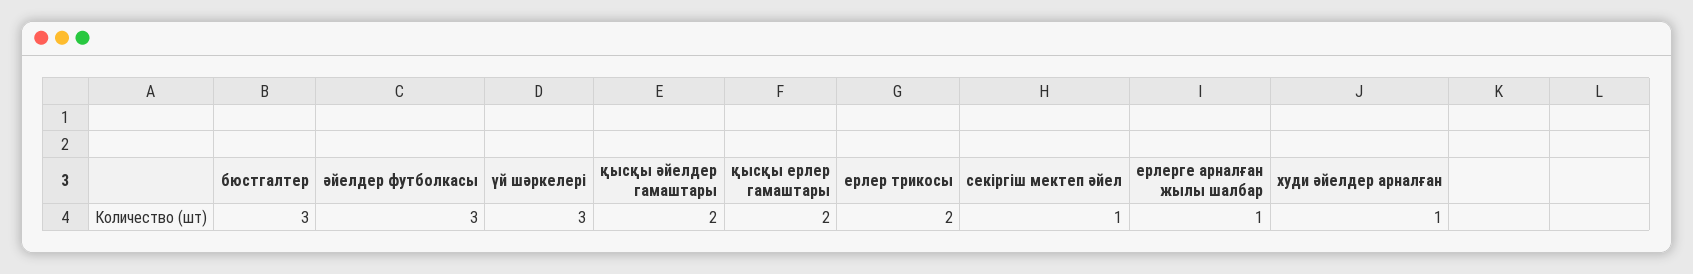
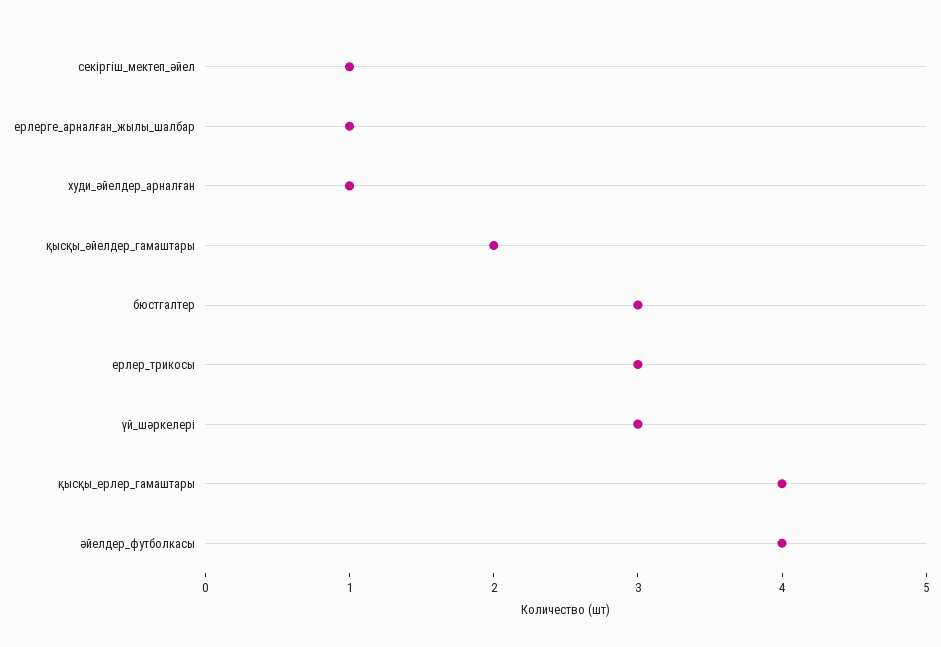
әйелдер футболкасы: 3 -> 4
қысқы ерлер гамаштары: 2 -> 4
ерлер трикосы: 2 -> 3

